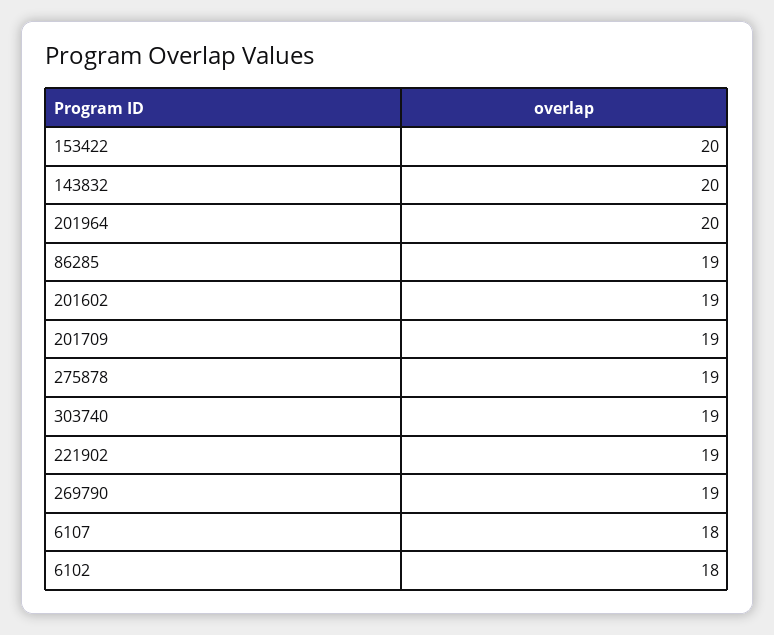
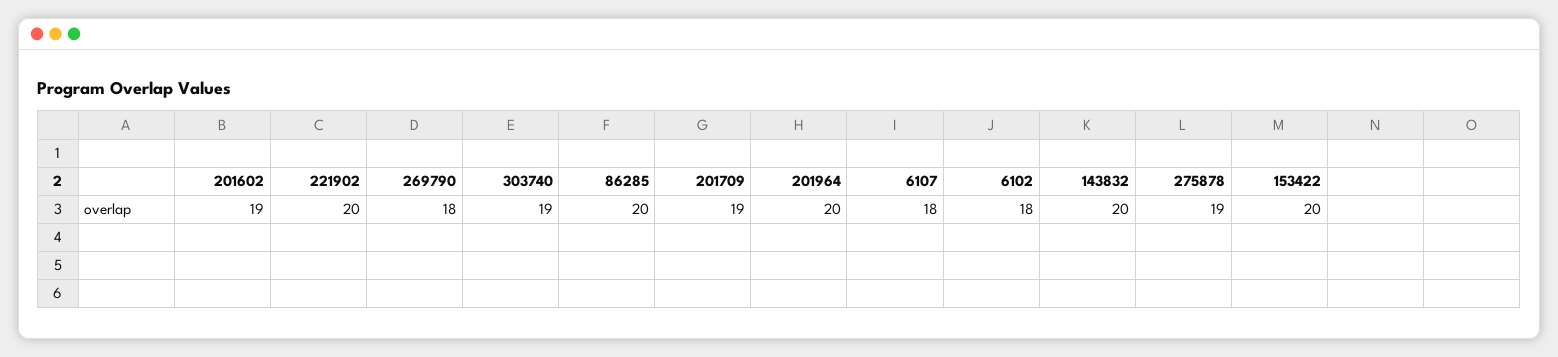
86285: 19 -> 20
221902: 19 -> 20
269790: 19 -> 18

